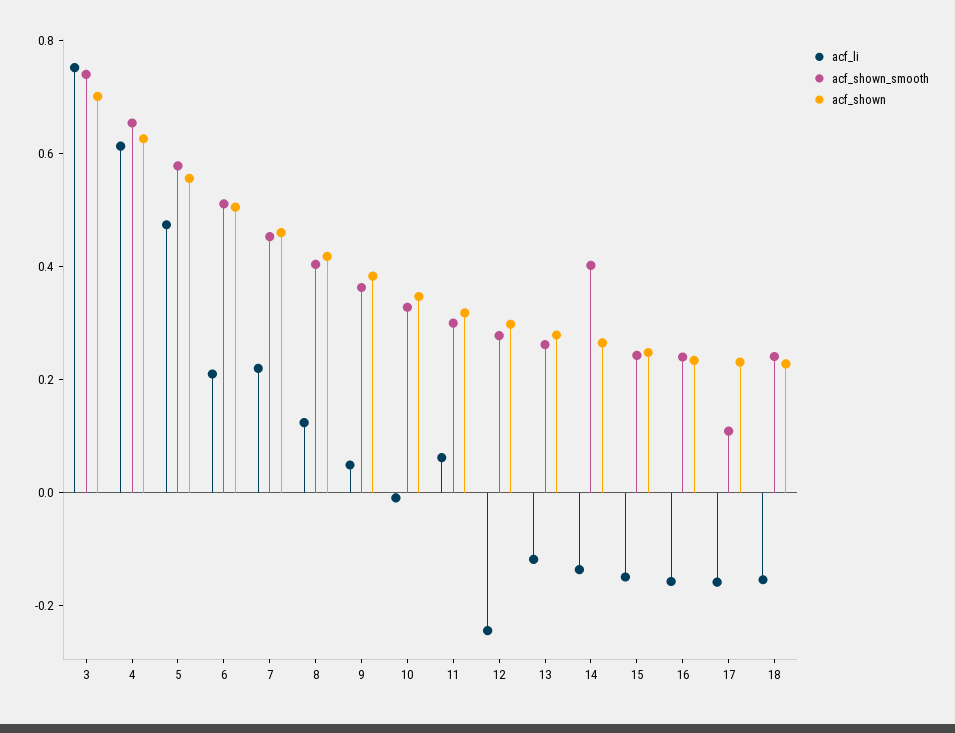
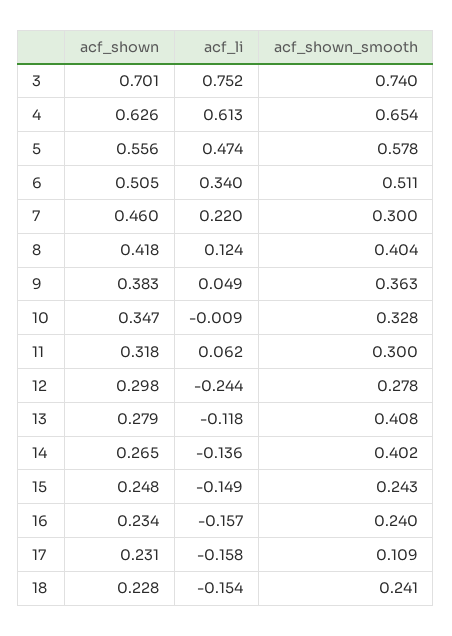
acf_li, 6: 0.2 -> 0.34
acf_shown_smooth, 7: 0.45 -> 0.3
acf_shown_smooth, 13: 0.25 -> 0.408

